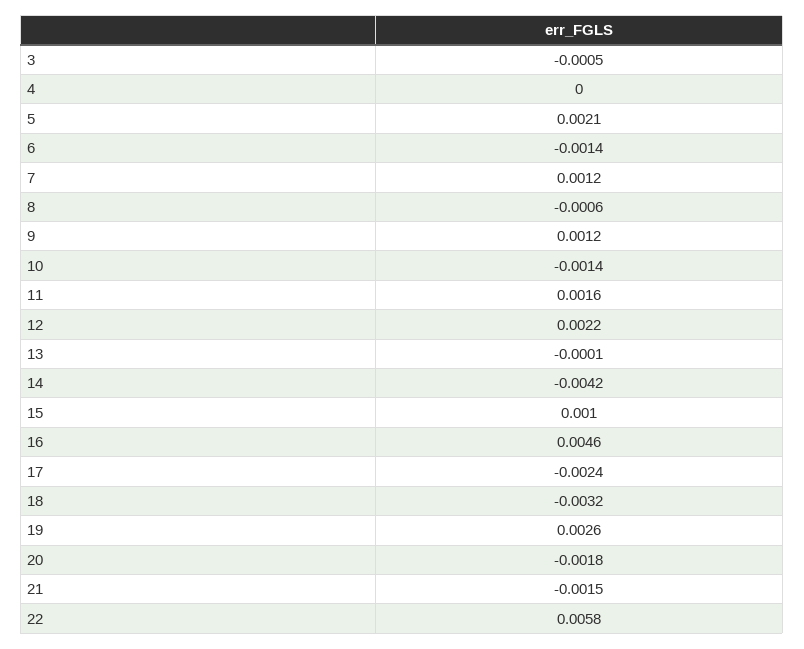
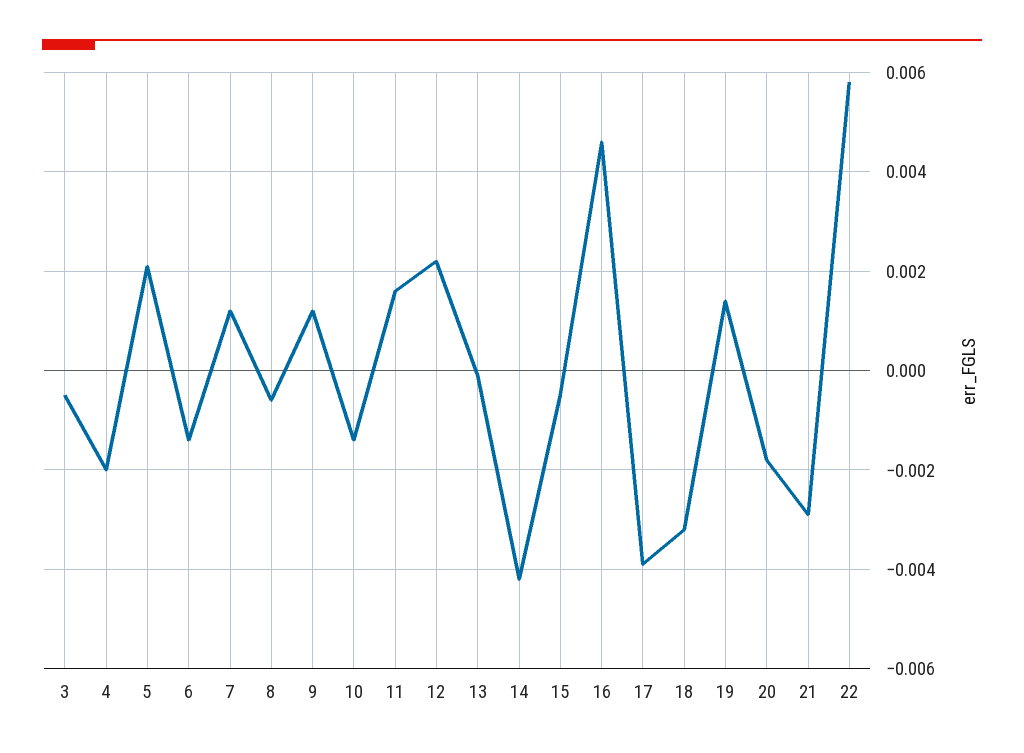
4: 0 -> -0.002
15: 0.001 -> -0.0005
17: -0.0024 -> -0.004
19: 0.0026 -> 0.0015
21: -0.0015 -> -0.003

